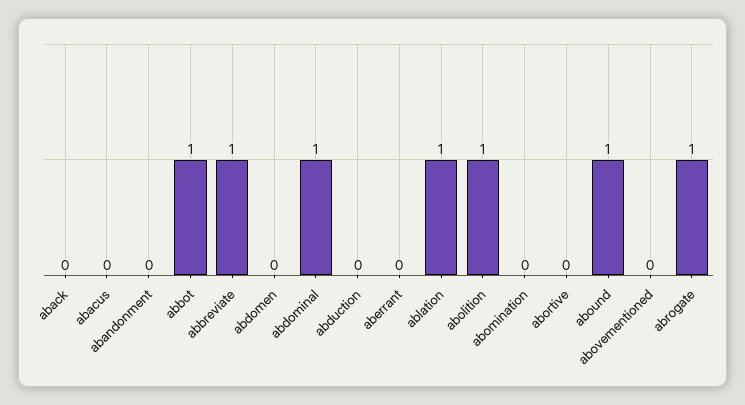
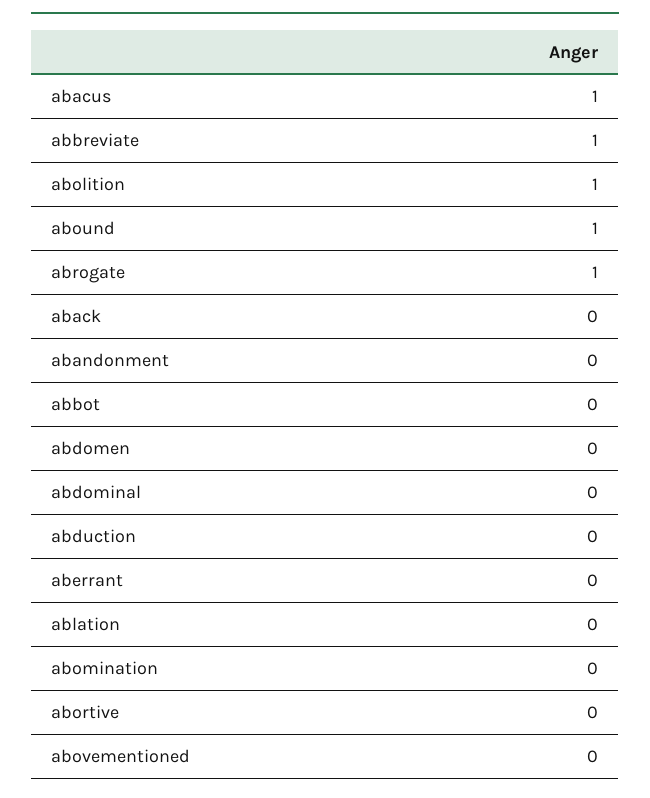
abacus: 0 -> 1
abbot: 1 -> 0
abdominal: 1 -> 0
ablation: 1 -> 0

